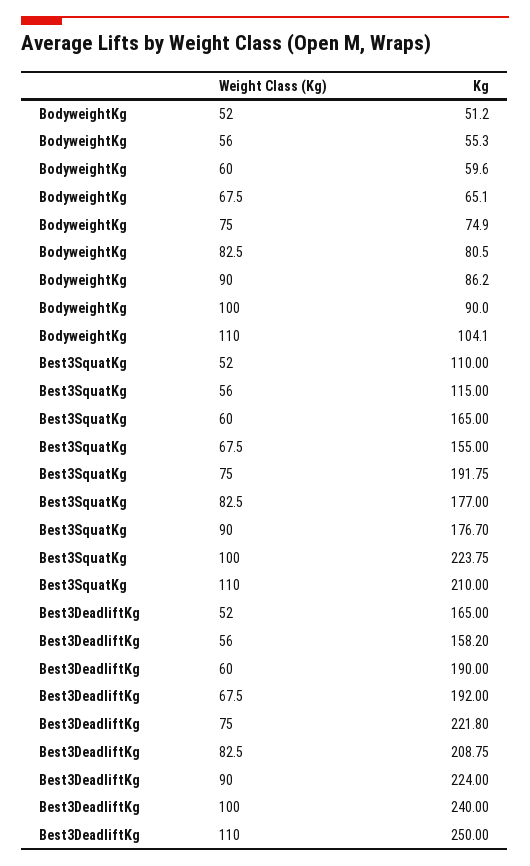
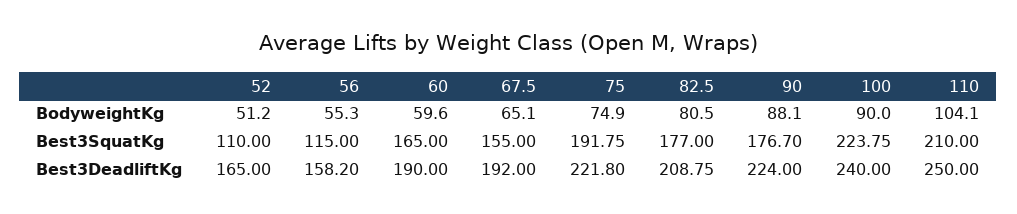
BodyweightKg, 90: 86.2 -> 88.1

